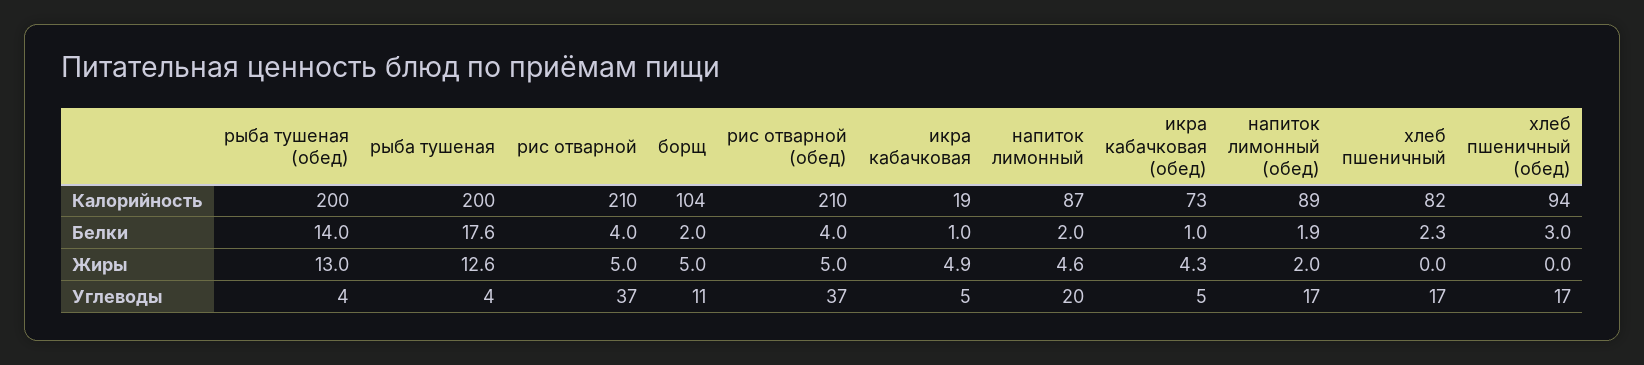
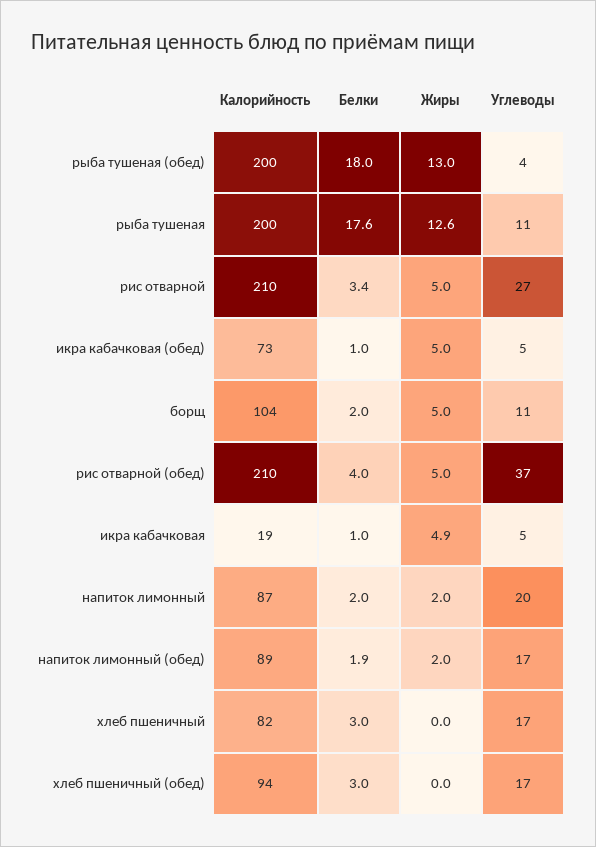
рыба тушеная (обед), Белки: 14 -> 18
рис отварной, Белки: 4 -> 3.4
хлеб пшеничный, Белки: 2.3 -> 3
напиток лимонный, Жиры: 4.6 -> 2
икра кабачковая (обед), Жиры: 4.3 -> 5
рыба тушеная, Углеводы: 4 -> 11
рис отварной, Углеводы: 37 -> 27

